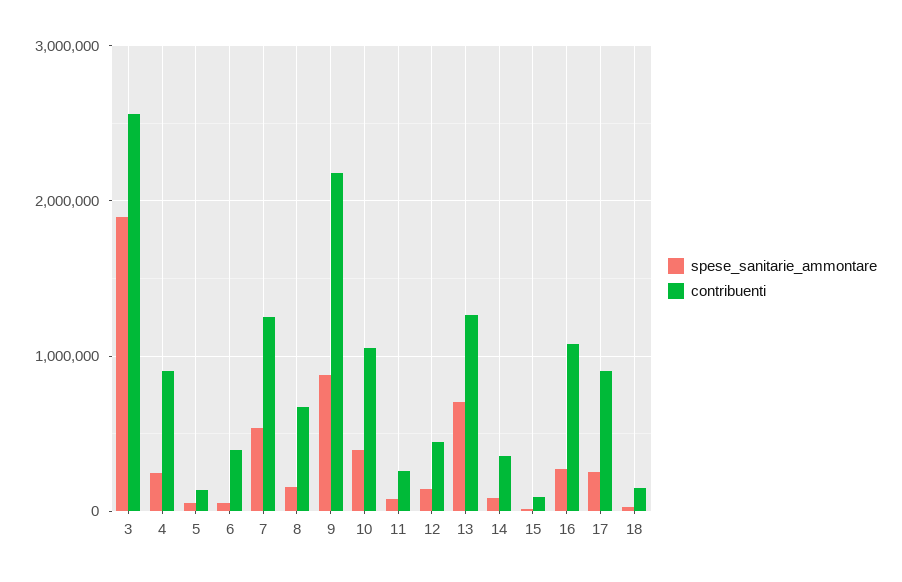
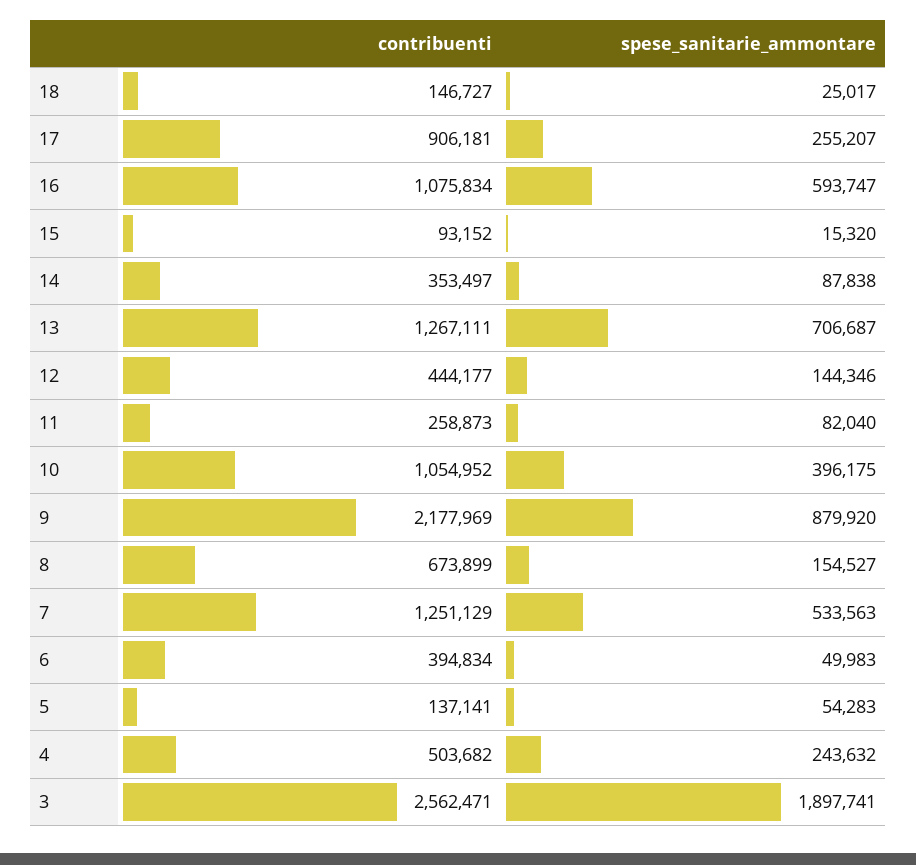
contribuenti, 4: 900000 -> 503682
spese_sanitarie_ammontare, 16: 300000 -> 593747

